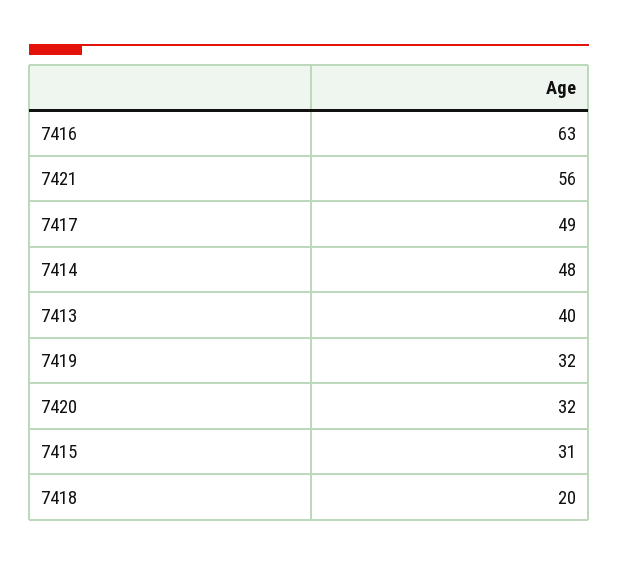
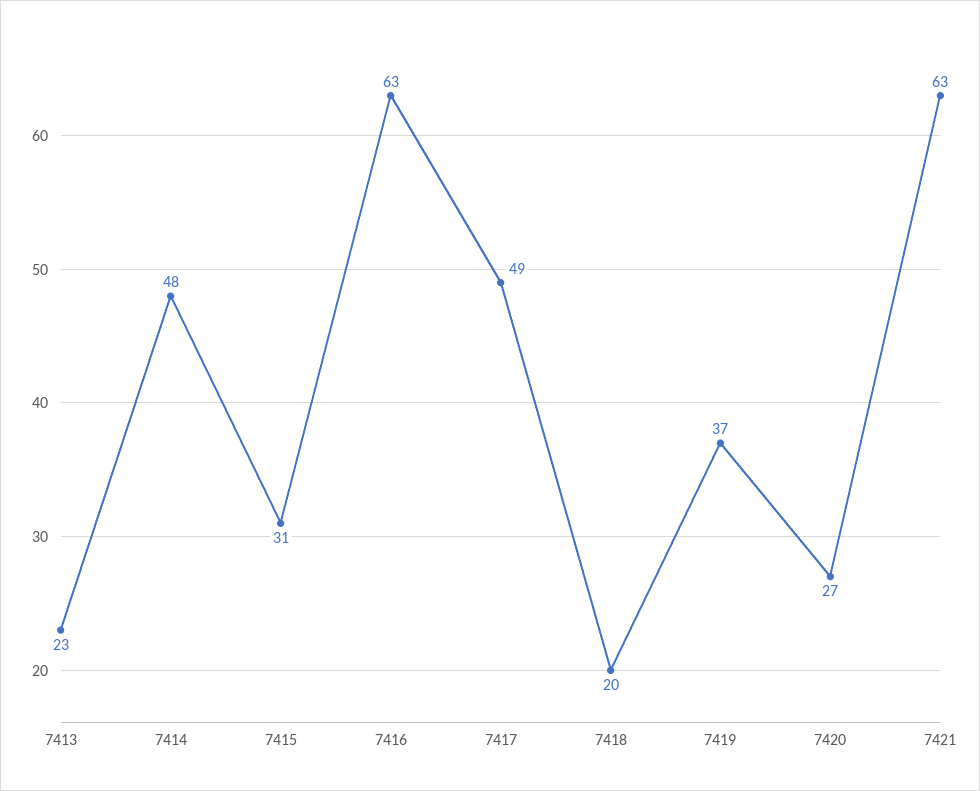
7421: 56 -> 63
7413: 40 -> 23
7419: 32 -> 37
7420: 32 -> 27

